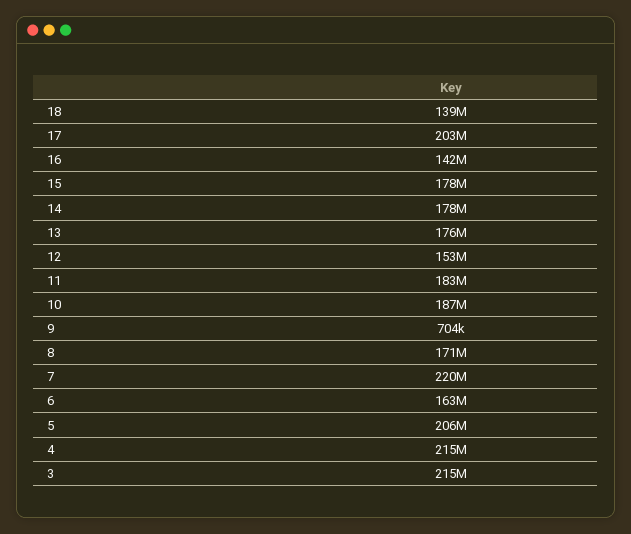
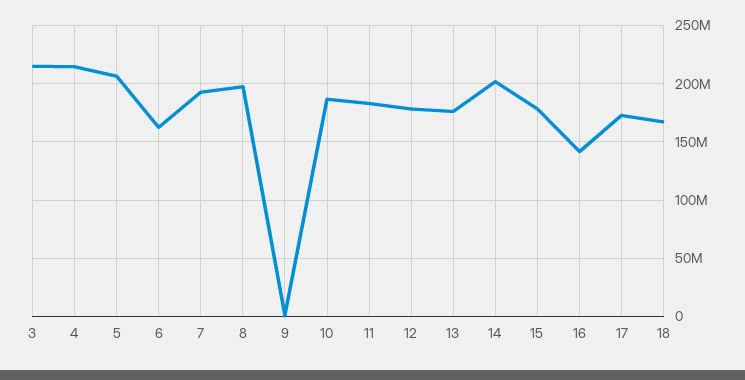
18: 139000000 -> 170000000
17: 203000000 -> 170000000
14: 178000000 -> 200000000
12: 153000000 -> 180000000
8: 171000000 -> 200000000
7: 220000000 -> 190000000

